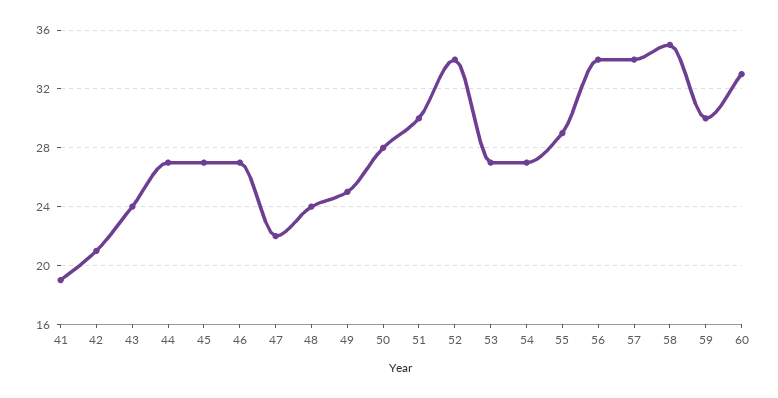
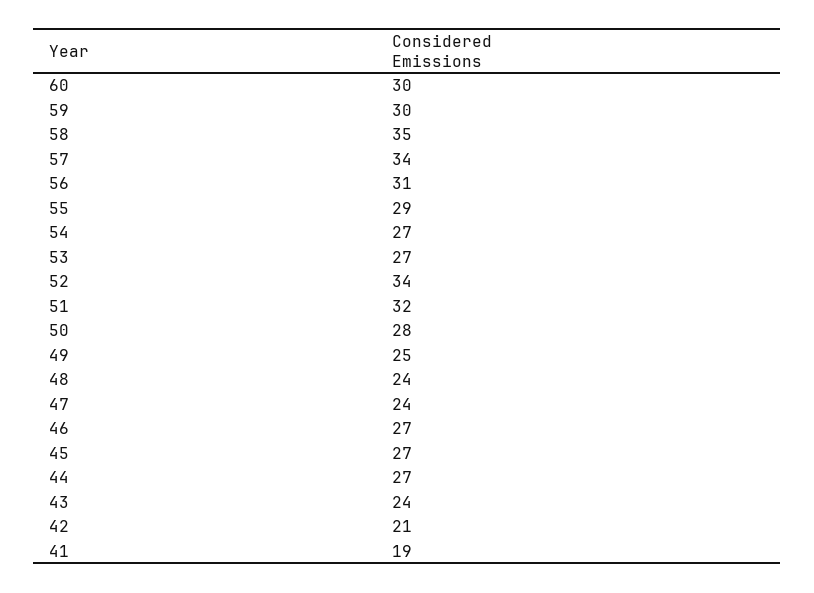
47: 22 -> 24
51: 30 -> 32
56: 34 -> 31
60: 33 -> 30

